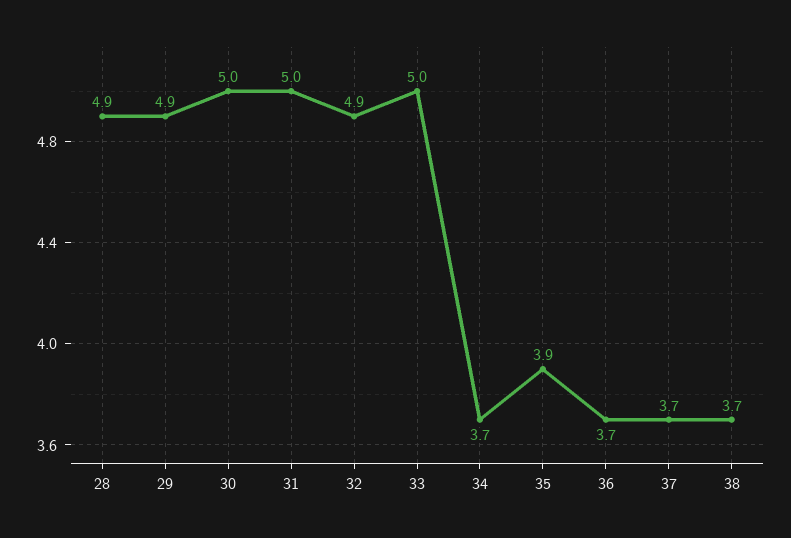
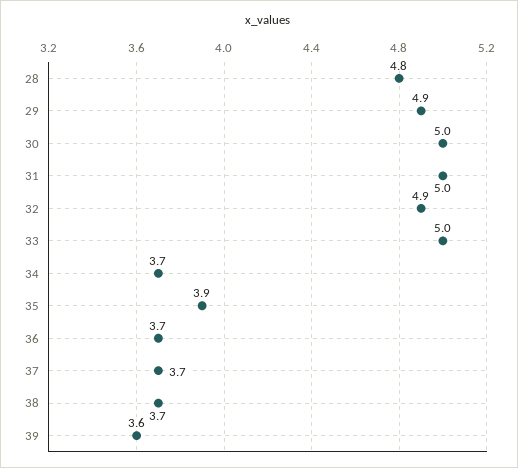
28: 4.9 -> 4.8
39: none -> 3.6

